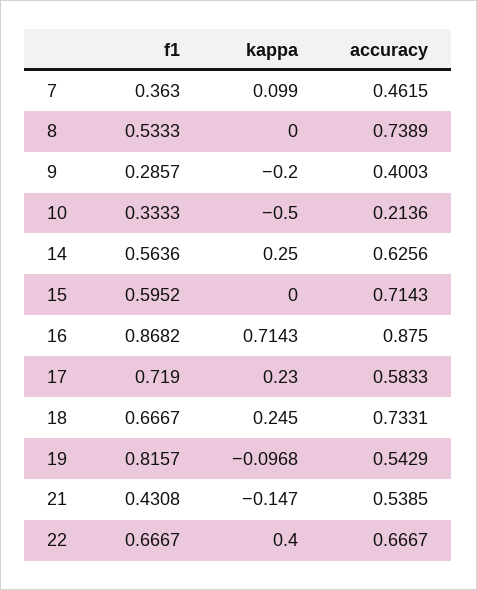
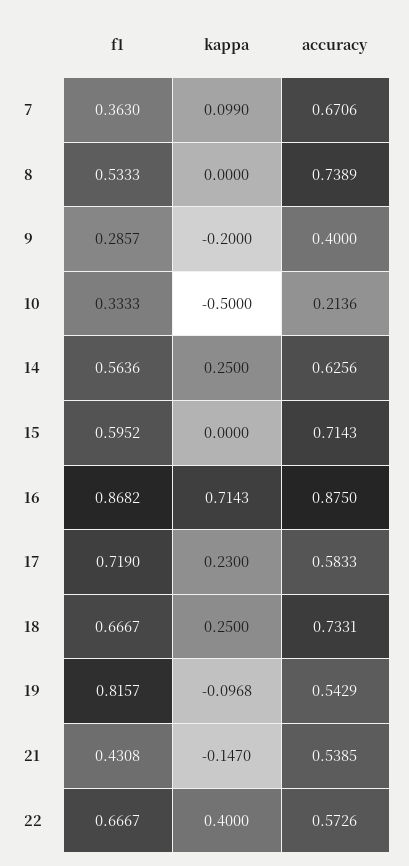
accuracy, 7: 0.4615 -> 0.6706
accuracy, 9: 0.4003 -> 0.4
kappa, 18: 0.245 -> 0.25
accuracy, 22: 0.6667 -> 0.5726

